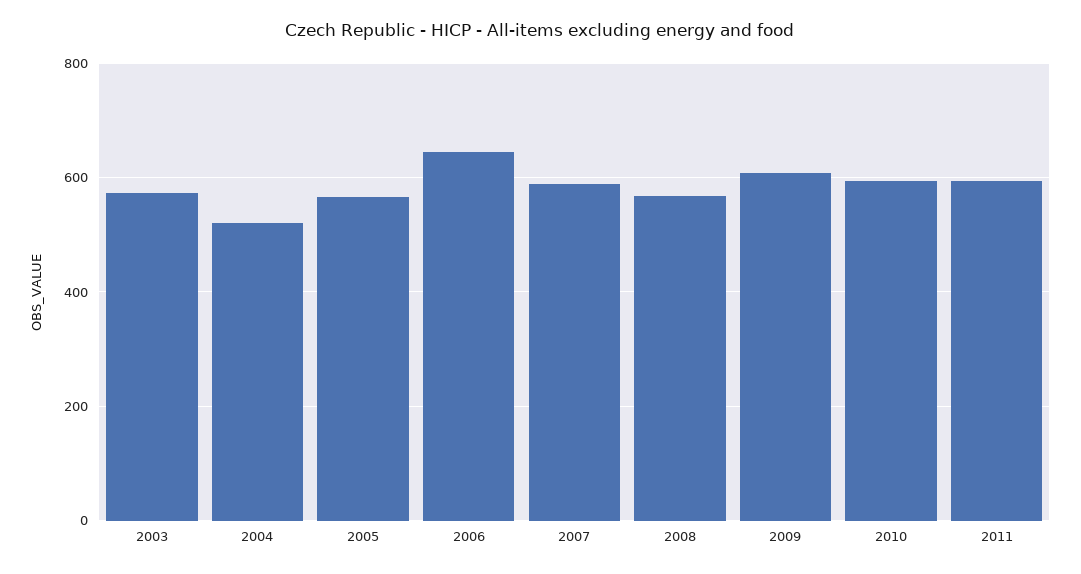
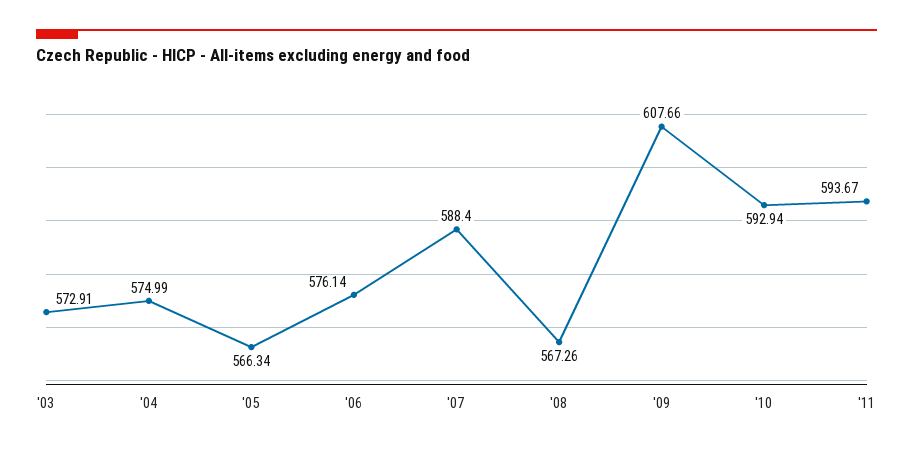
2004: 520 -> 574.99
2006: 640 -> 576.14

